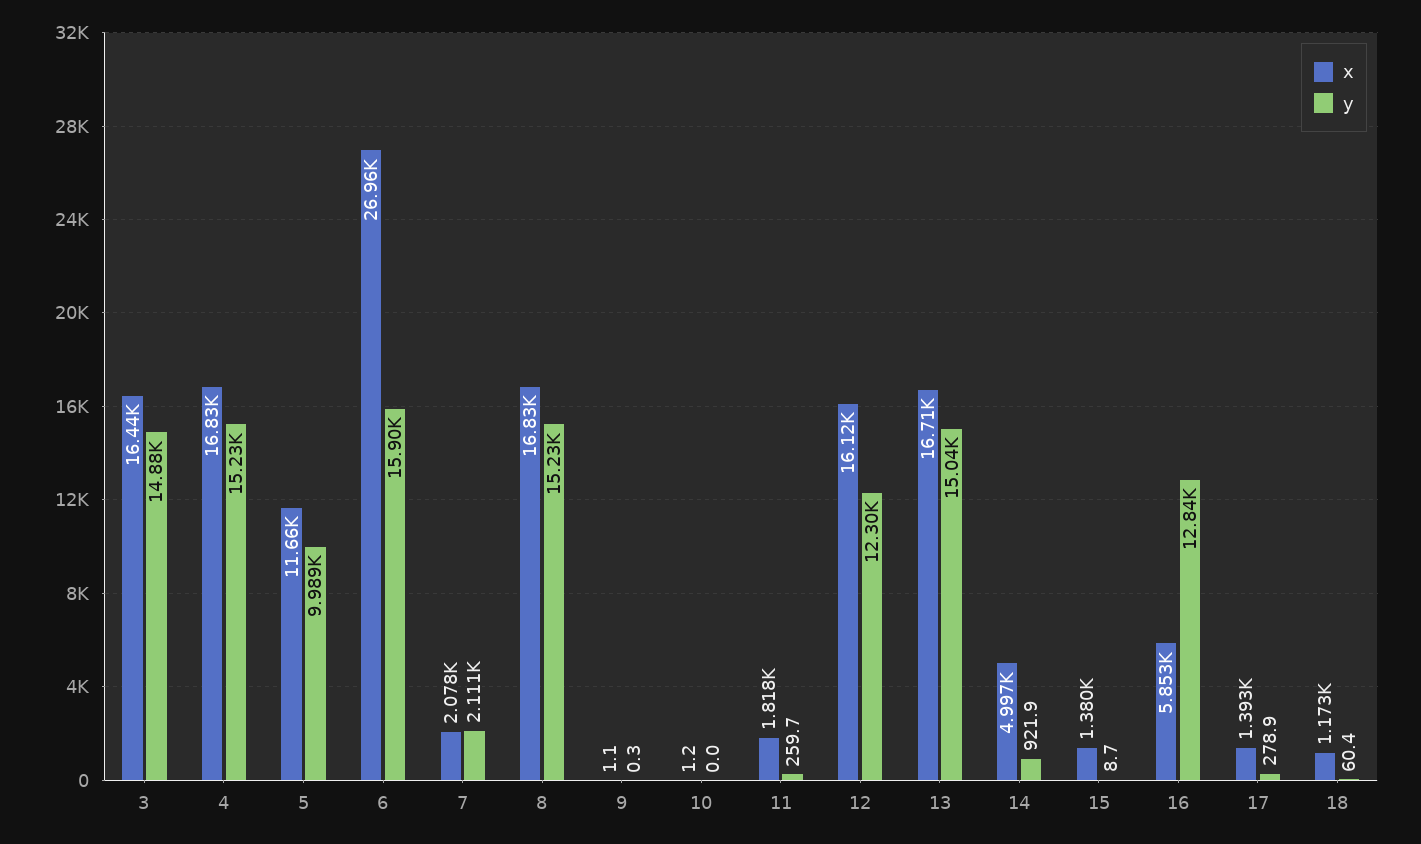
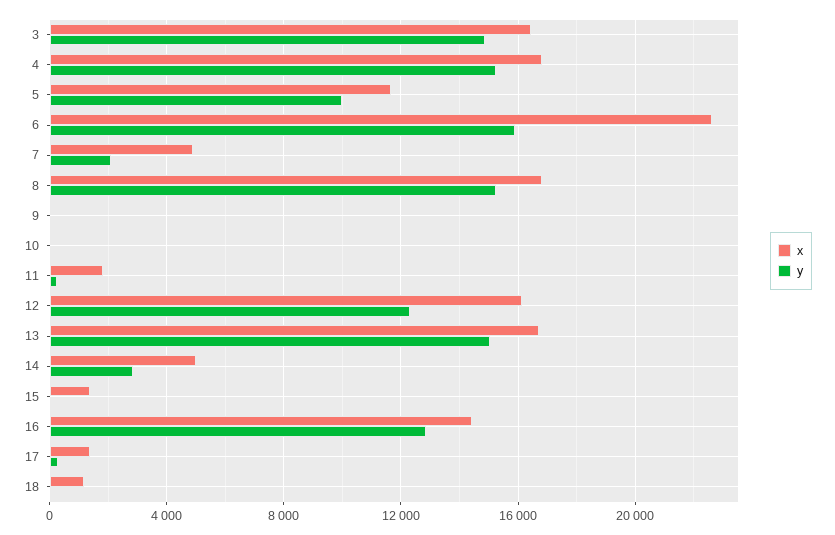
x, 6: 26960 -> 22500
x, 7: 2078 -> 5000
y, 14: 921.9 -> 3000
x, 16: 5853 -> 14500

